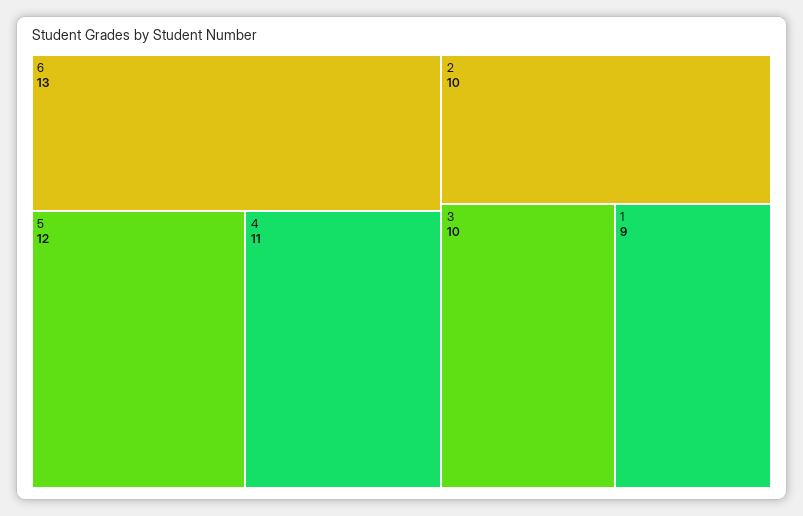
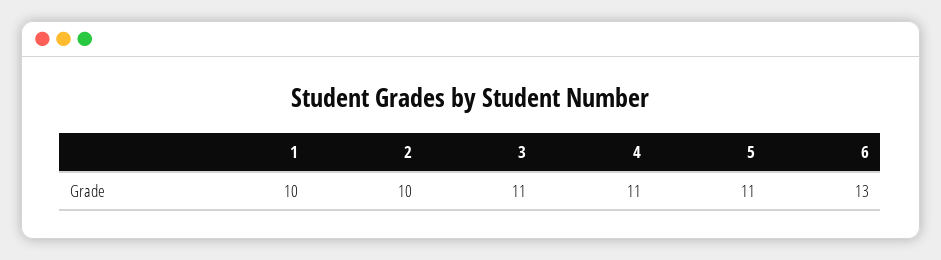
5: 12 -> 11
3: 10 -> 11
1: 9 -> 10

